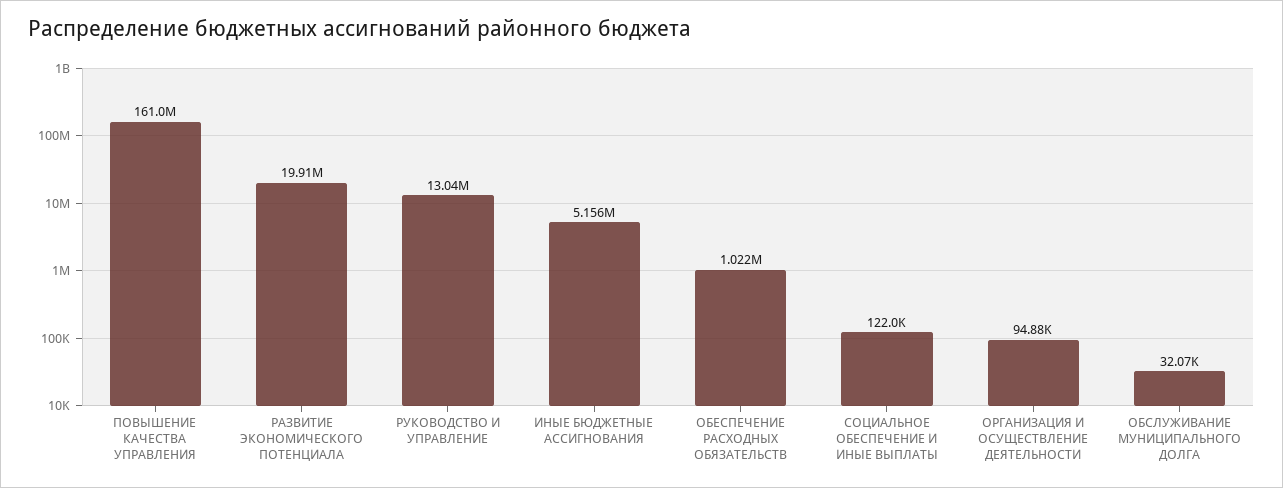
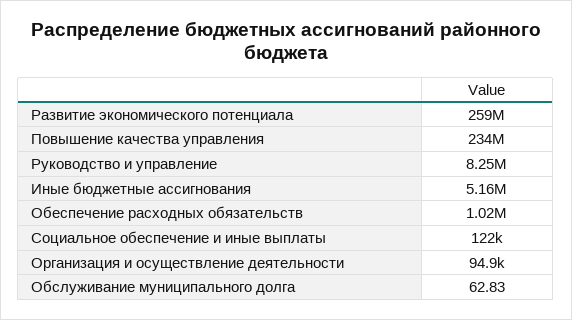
ПОВЫШЕНИЕ КАЧЕСТВА УПРАВЛЕНИЯ: 161000000 -> 234000000
РАЗВИТИЕ ЭКОНОМИЧЕСКОГО ПОТЕНЦИАЛА: 19910000 -> 259000000
РУКОВОДСТВО И УПРАВЛЕНИЕ: 13040000 -> 8250000
ОБСЛУЖИВАНИЕ МУНИЦИПАЛЬНОГО ДОЛГА: 32070 -> 62.83

